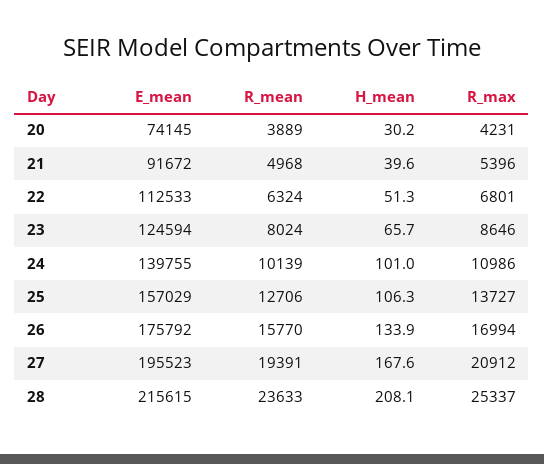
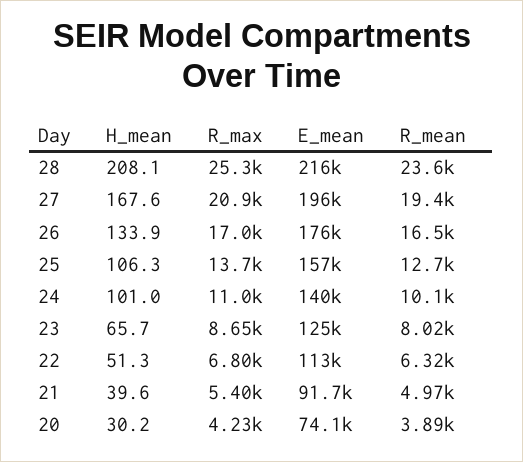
R_mean, 26: 15770 -> 16500

